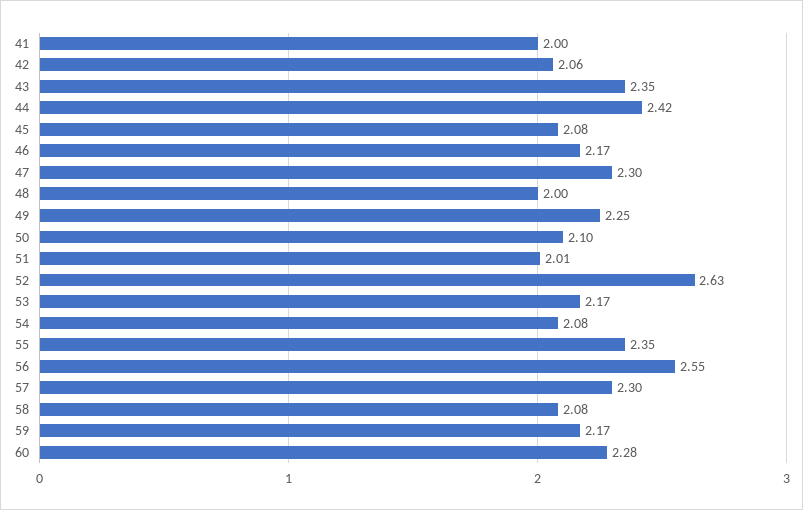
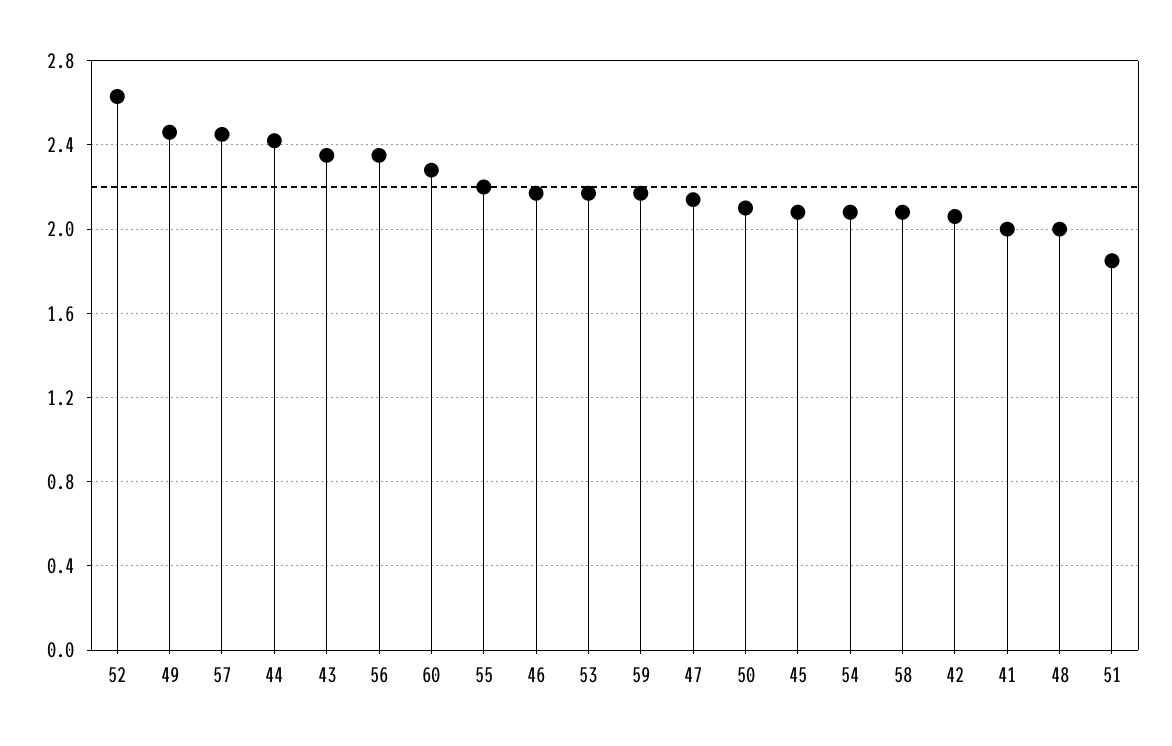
47: 2.3 -> 2.15
49: 2.25 -> 2.45
51: 2.01 -> 1.85
55: 2.35 -> 2.2
56: 2.55 -> 2.35
57: 2.3 -> 2.45

